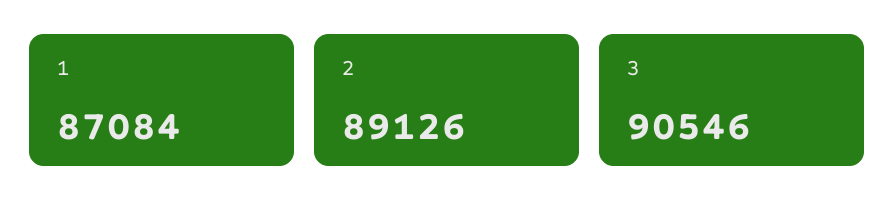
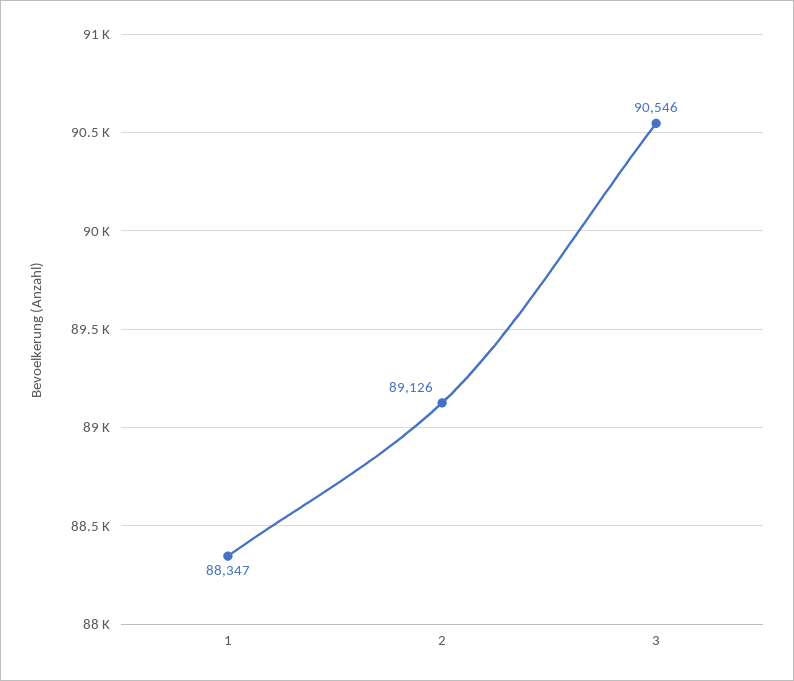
1: 87084 -> 88347

